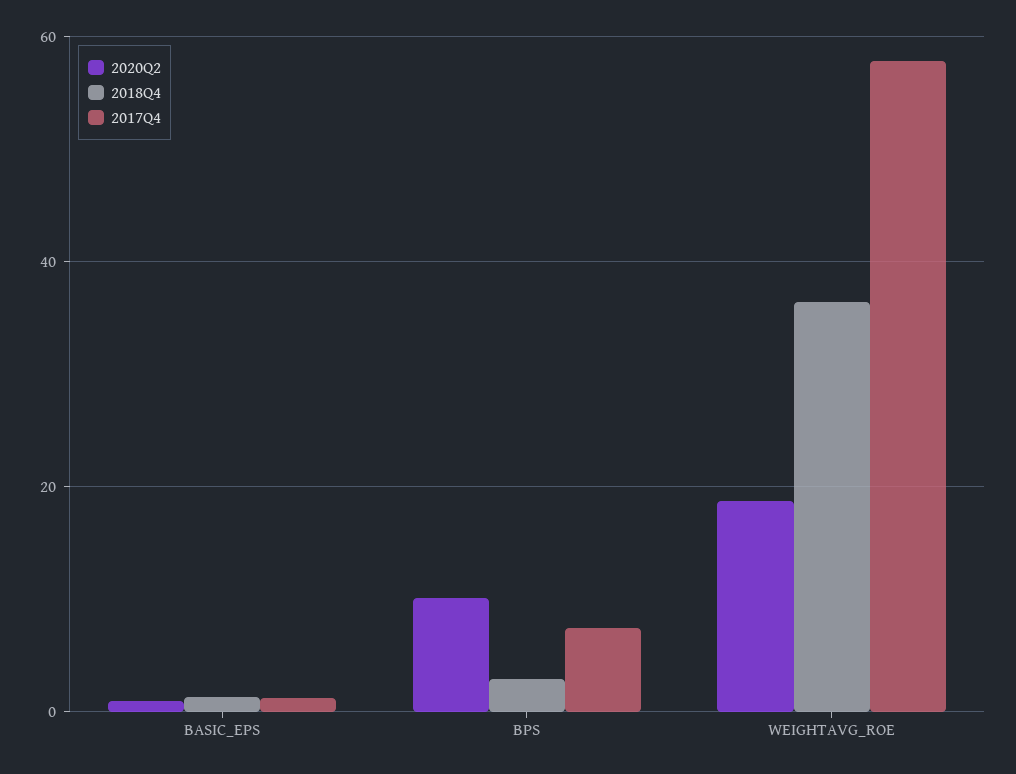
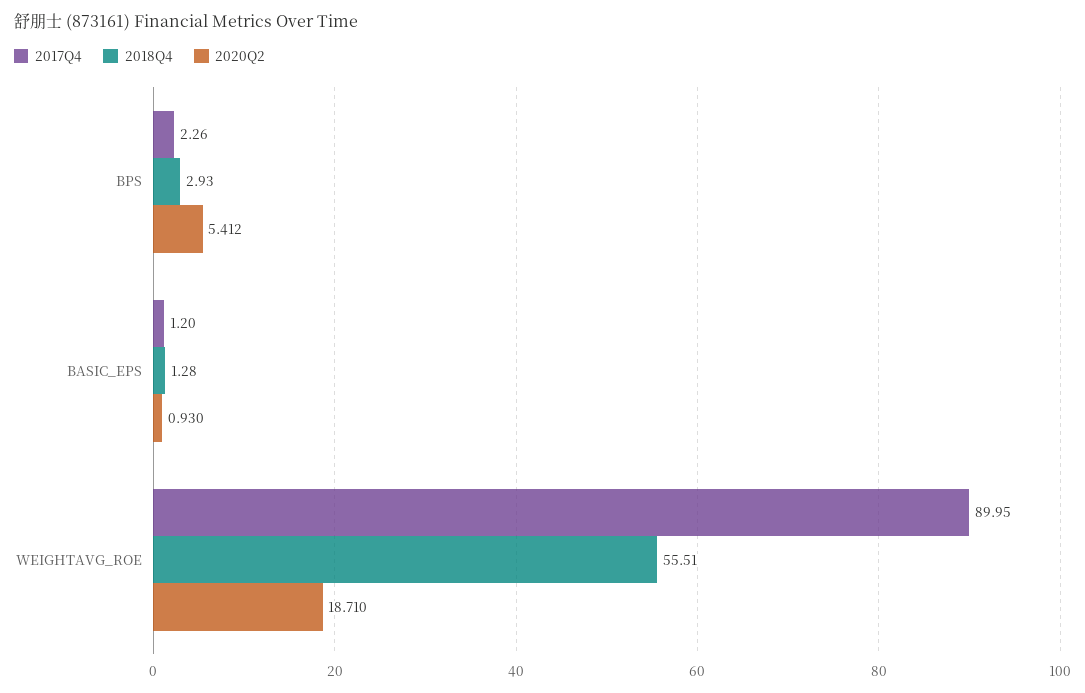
2020Q2, BPS: 10 -> 5.412
2017Q4, BPS: 8 -> 2.26
2018Q4, WEIGHTAVG_ROE: 36 -> 55.51
2017Q4, WEIGHTAVG_ROE: 58 -> 89.95

